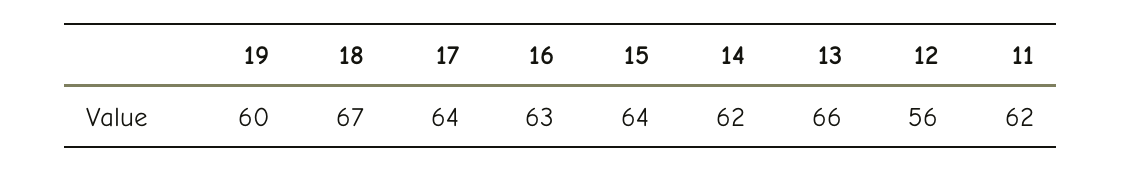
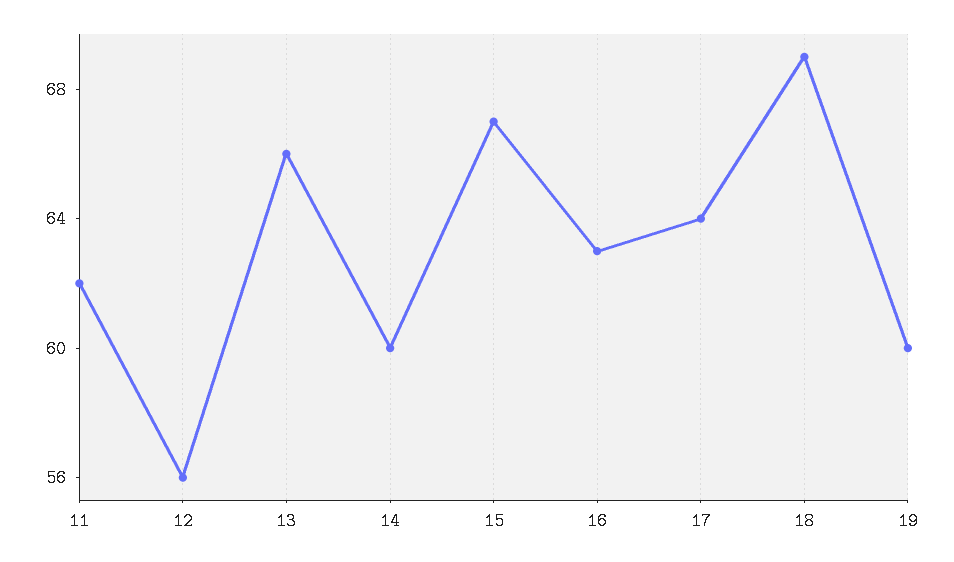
18: 67 -> 69
15: 64 -> 67
14: 62 -> 60

